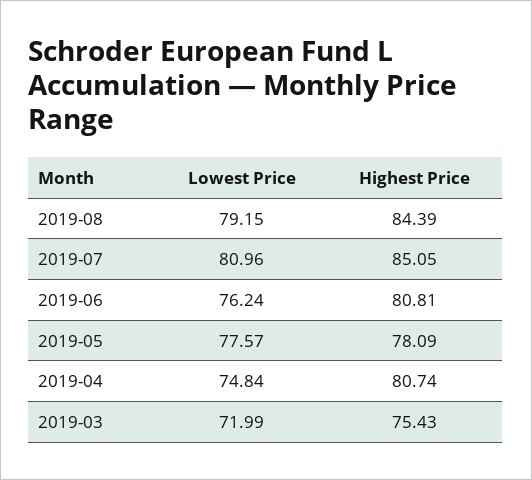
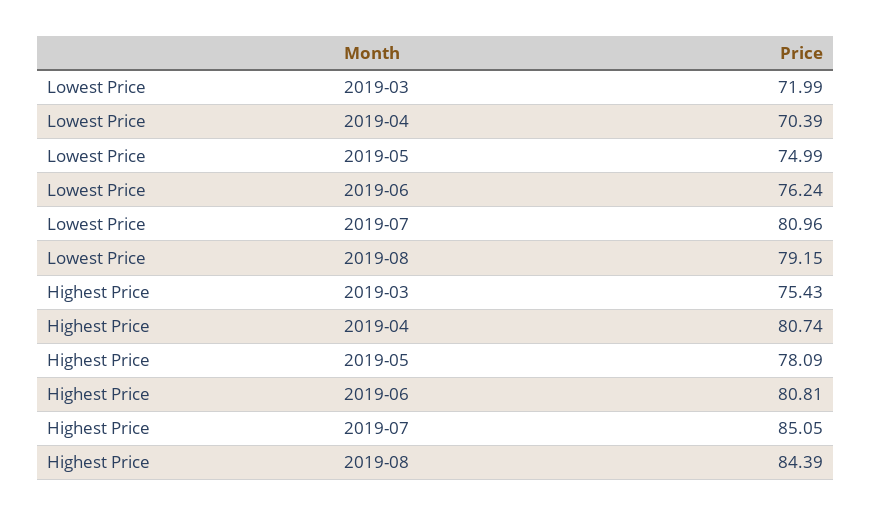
Lowest Price, 2019-05: 77.57 -> 74.99
Lowest Price, 2019-04: 74.84 -> 70.39

